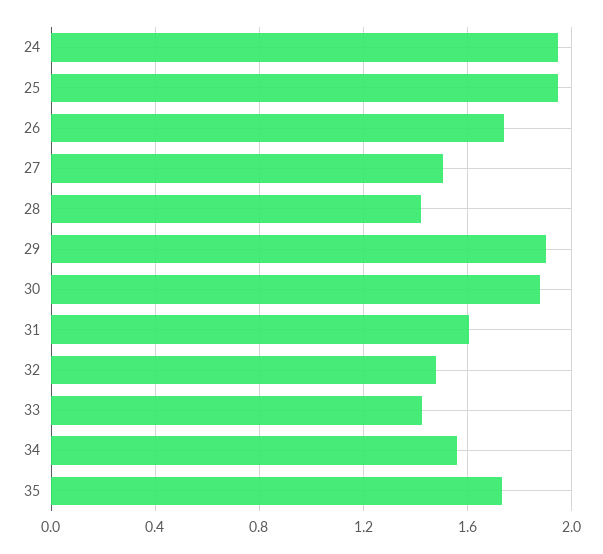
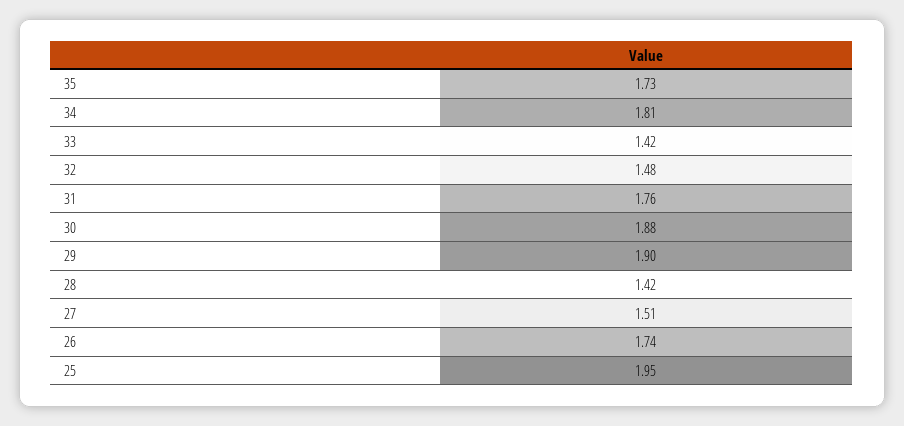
24: 1.95 -> none
31: 1.6 -> 1.76
34: 1.55 -> 1.81

